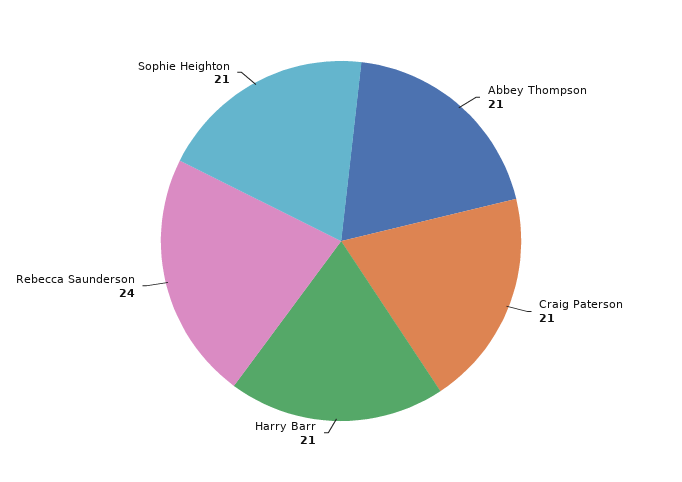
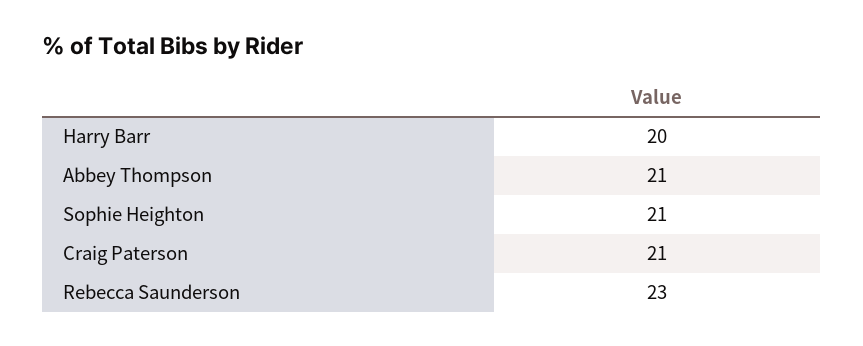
Harry Barr: 21 -> 20
Rebecca Saunderson: 24 -> 23

